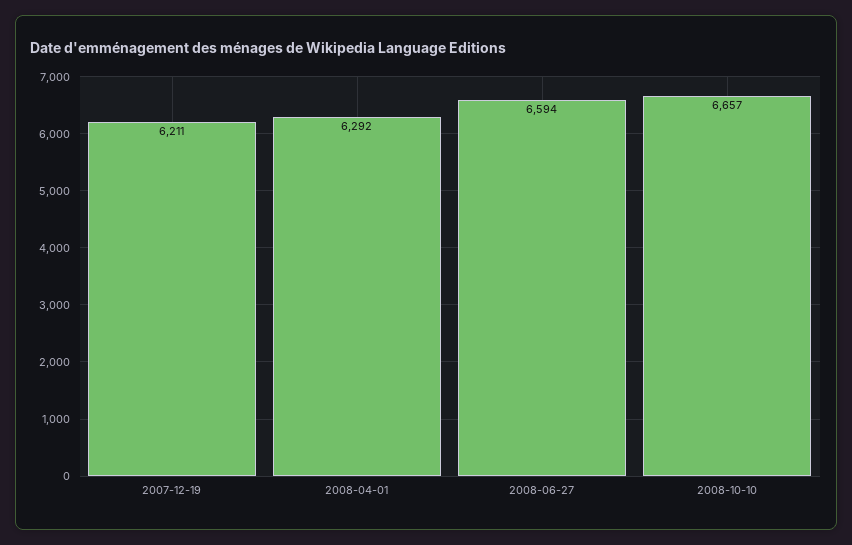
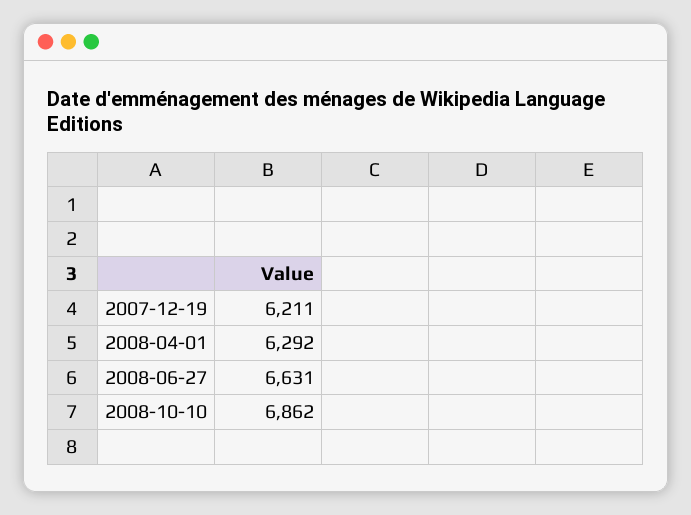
2008-06-27: 6594 -> 6631
2008-10-10: 6657 -> 6862

